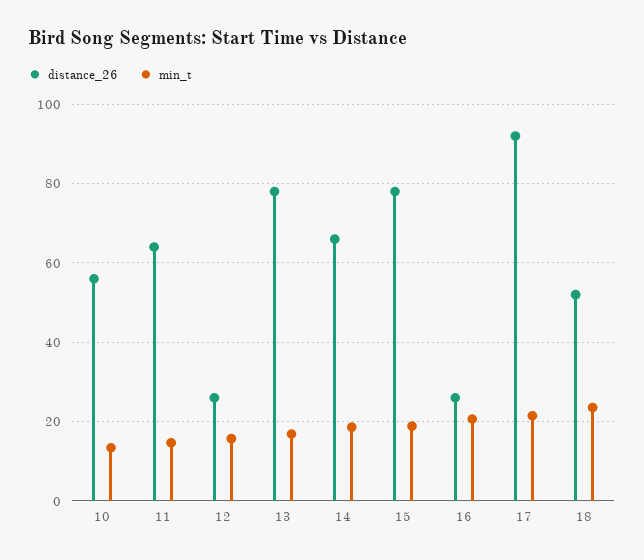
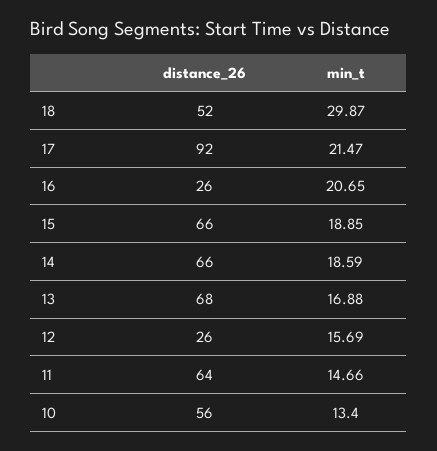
distance_26, 13: 78 -> 68
distance_26, 15: 78 -> 66
min_t, 18: 24 -> 29.87

